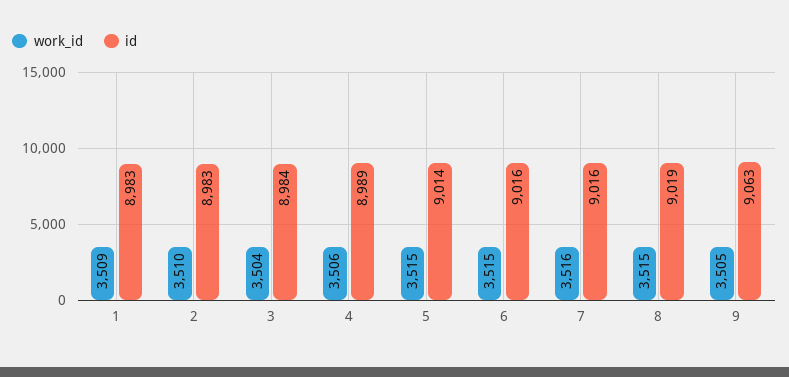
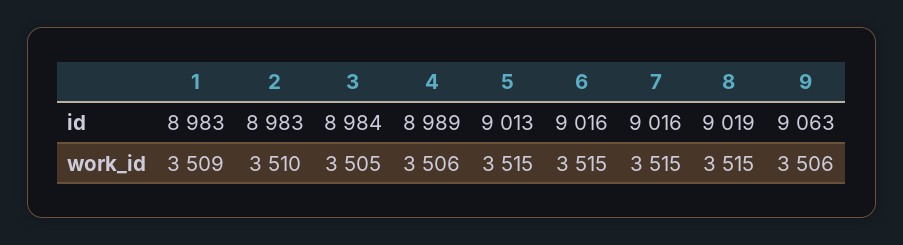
work_id, 3: 3504 -> 3505
id, 5: 9014 -> 9013
work_id, 7: 3516 -> 3515
work_id, 9: 3505 -> 3506

